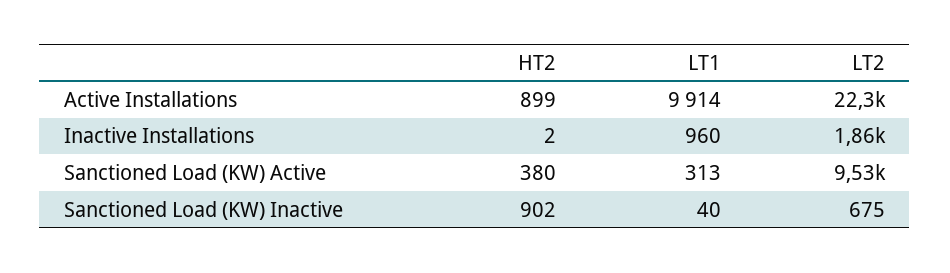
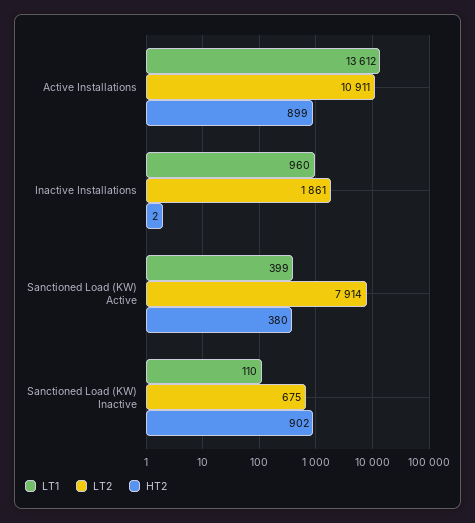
LT1, Active Installations: 9914 -> 13612
LT2, Active Installations: 22300 -> 10911
LT1, Sanctioned Load (KW) Active: 313 -> 399
LT2, Sanctioned Load (KW) Active: 9530 -> 7914
LT1, Sanctioned Load (KW) Inactive: 40 -> 110

